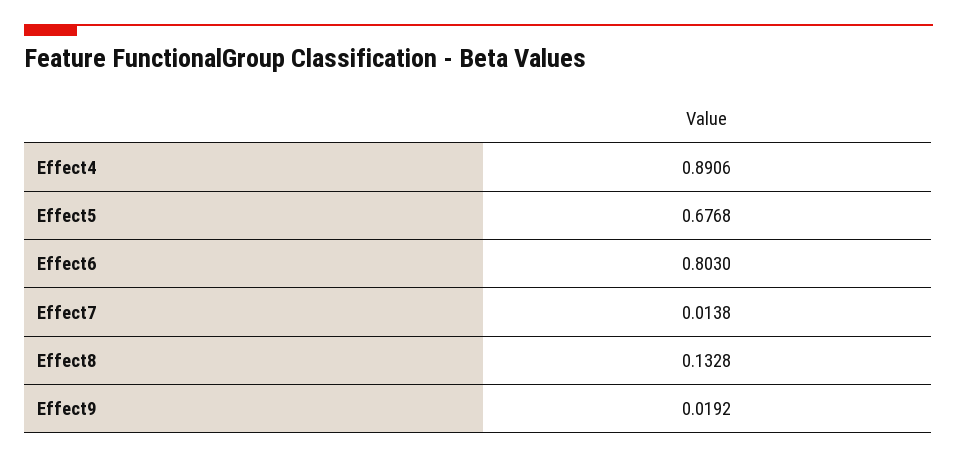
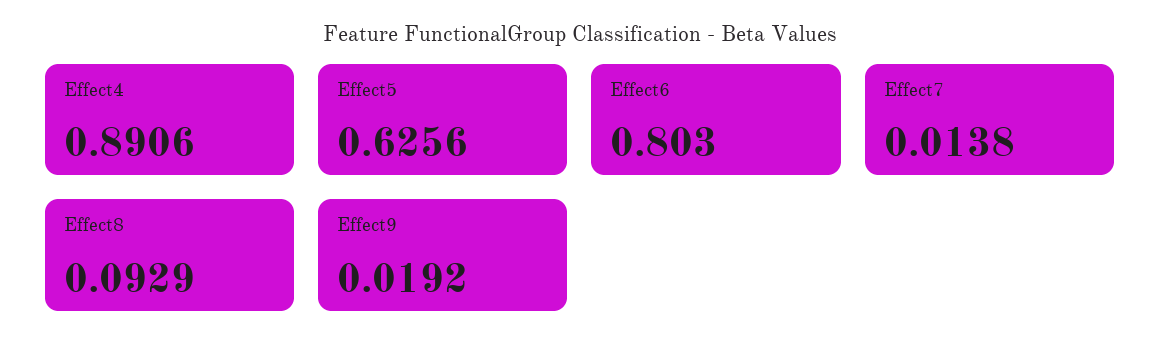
Effect5: 0.6768 -> 0.6256
Effect8: 0.1328 -> 0.0929

